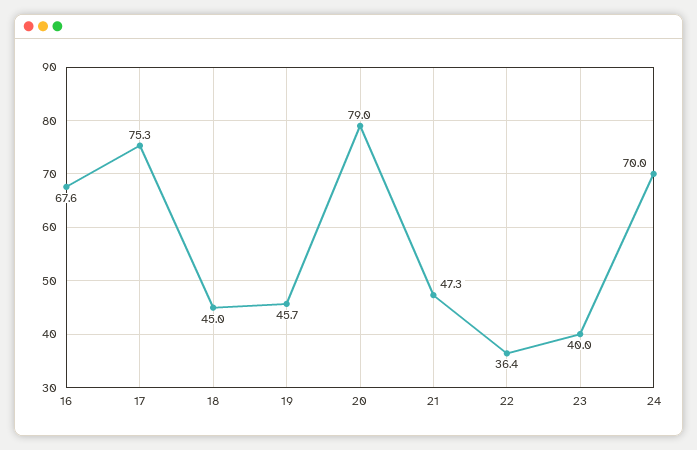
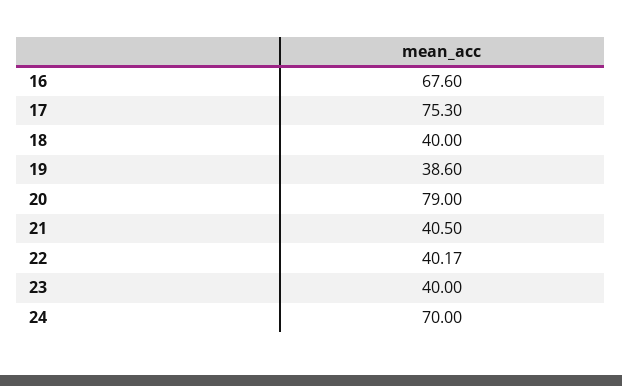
18: 45 -> 40
19: 45.7 -> 38.6
21: 47.3 -> 40.5
22: 36.4 -> 40.17

